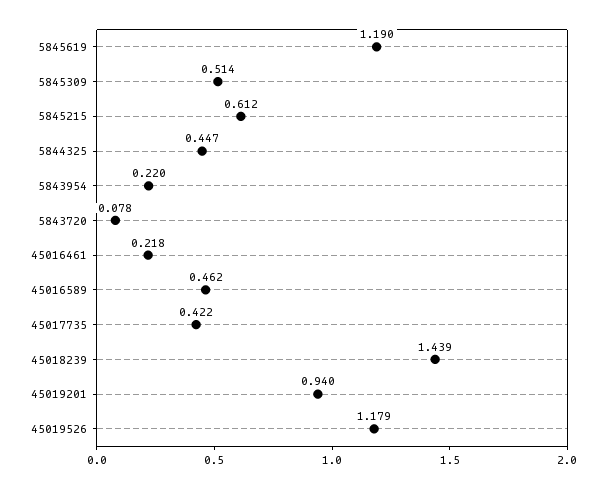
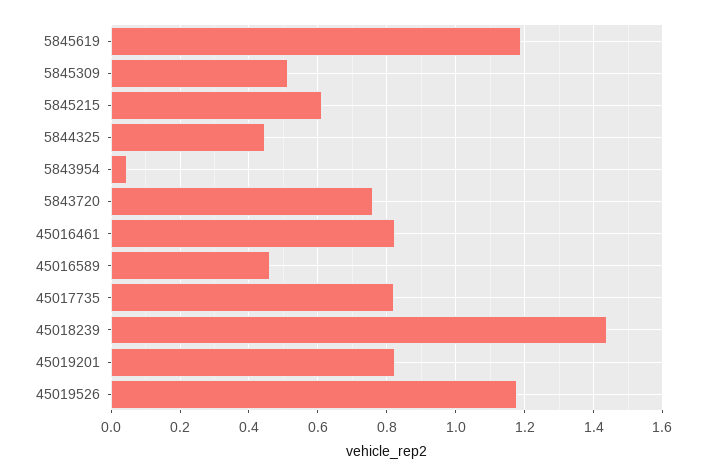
5843954: 0.22 -> 0.04
5843720: 0.078 -> 0.76
45016461: 0.218 -> 0.82
45017735: 0.422 -> 0.82
45019201: 0.94 -> 0.82

